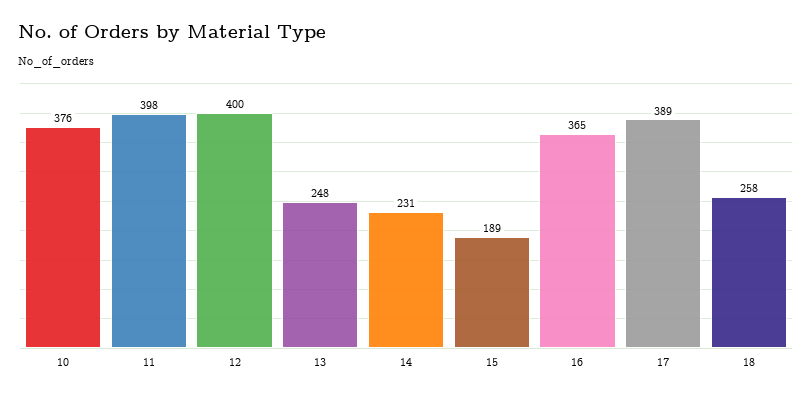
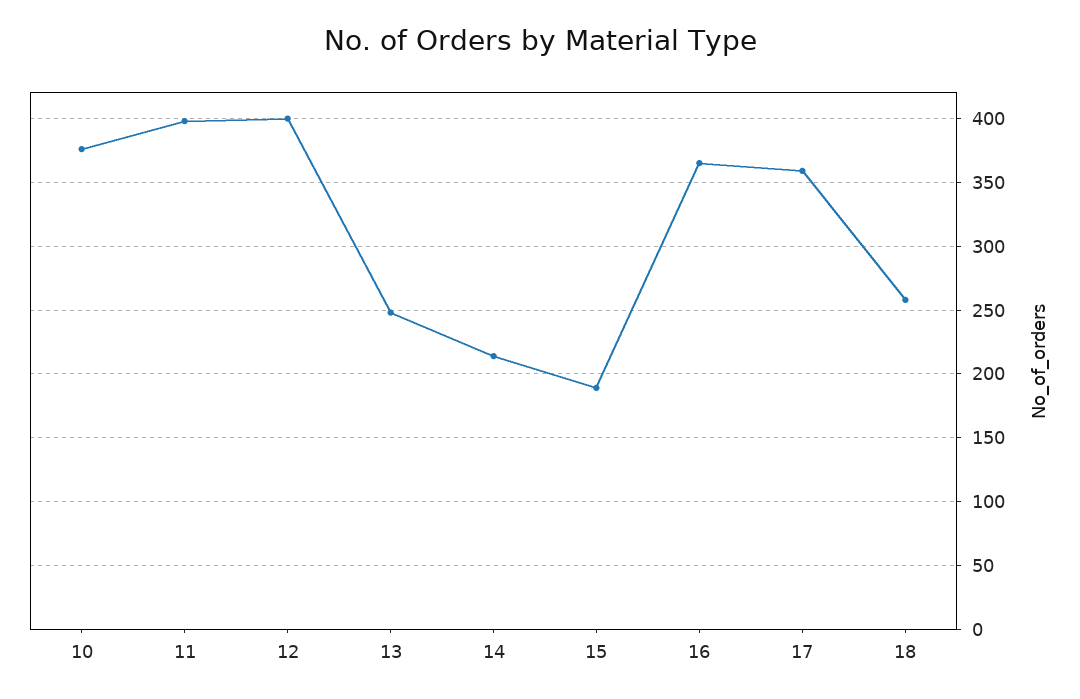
14: 231 -> 215
17: 389 -> 360

